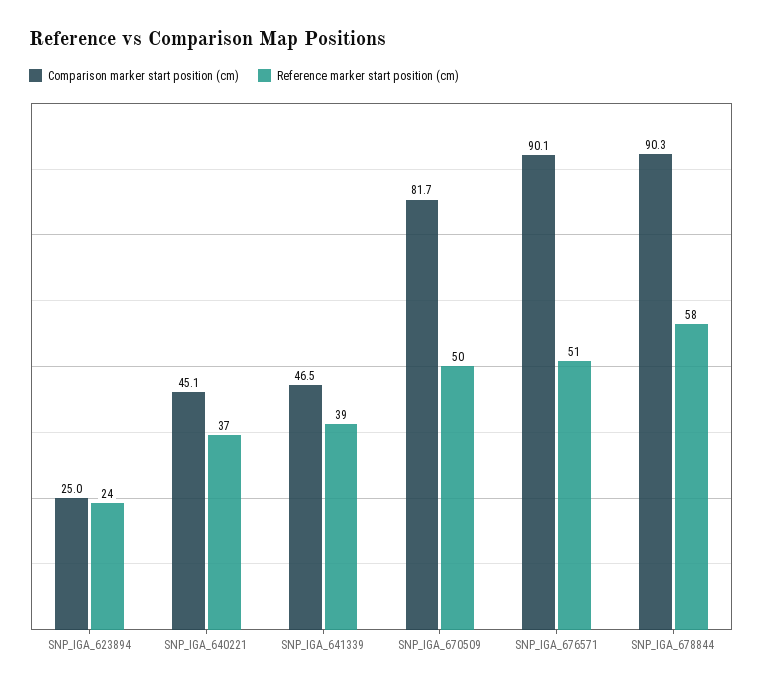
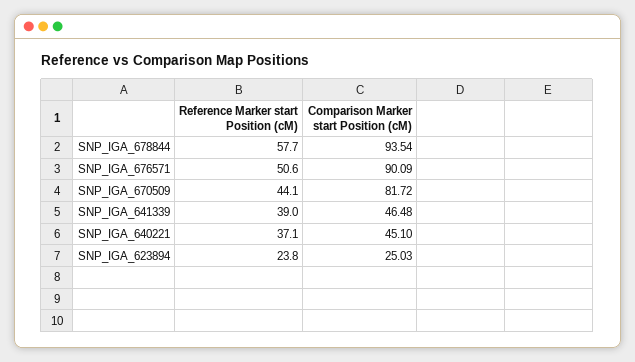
Reference marker start position (cm), SNP_IGA_670509: 50 -> 44.1
Comparison marker start position (cm), SNP_IGA_678844: 90.3 -> 93.54

